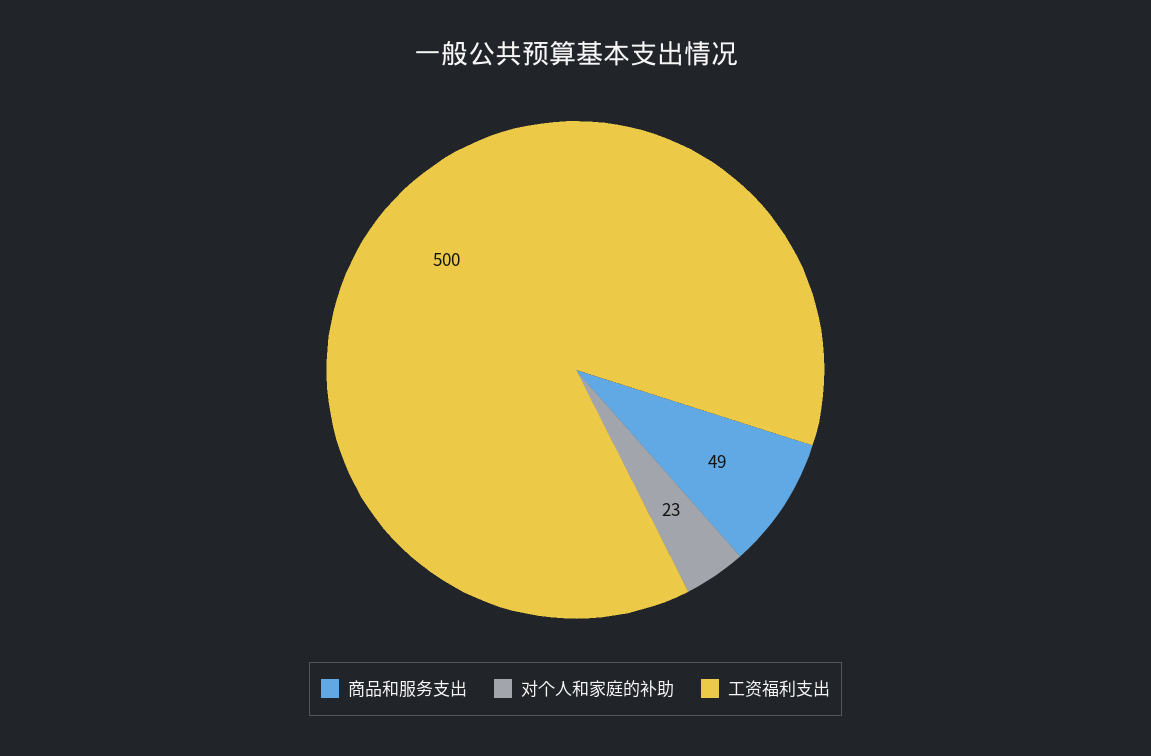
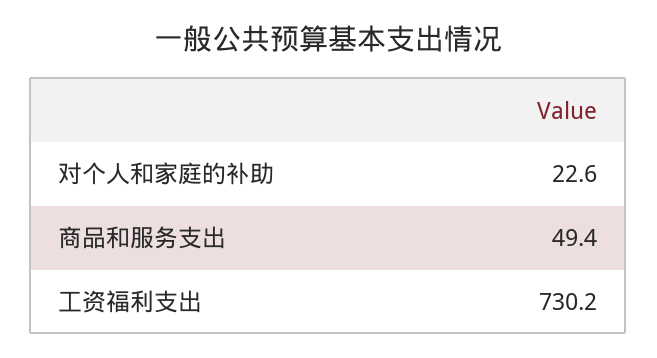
工资福利支出: 500 -> 730.2

